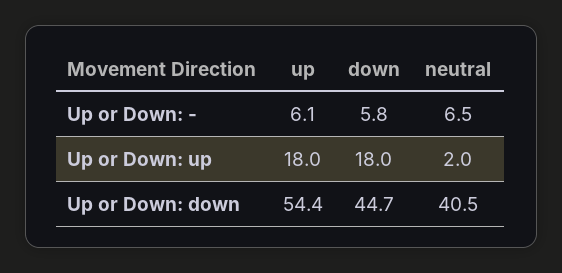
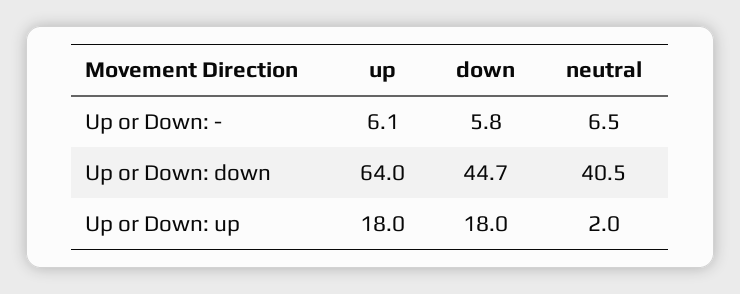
up, Up or Down: down: 54.4 -> 64

